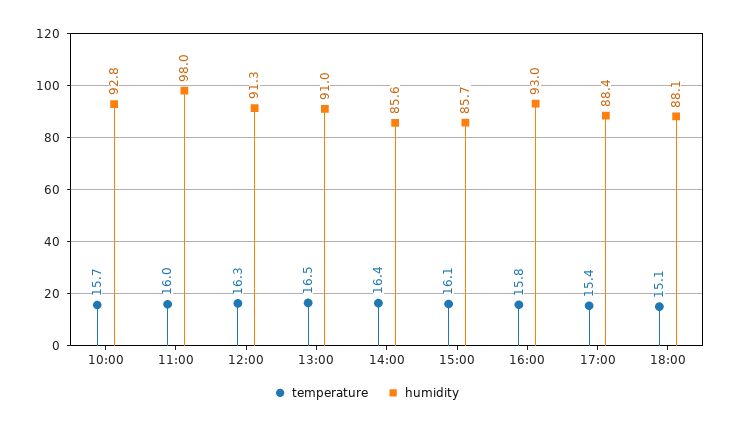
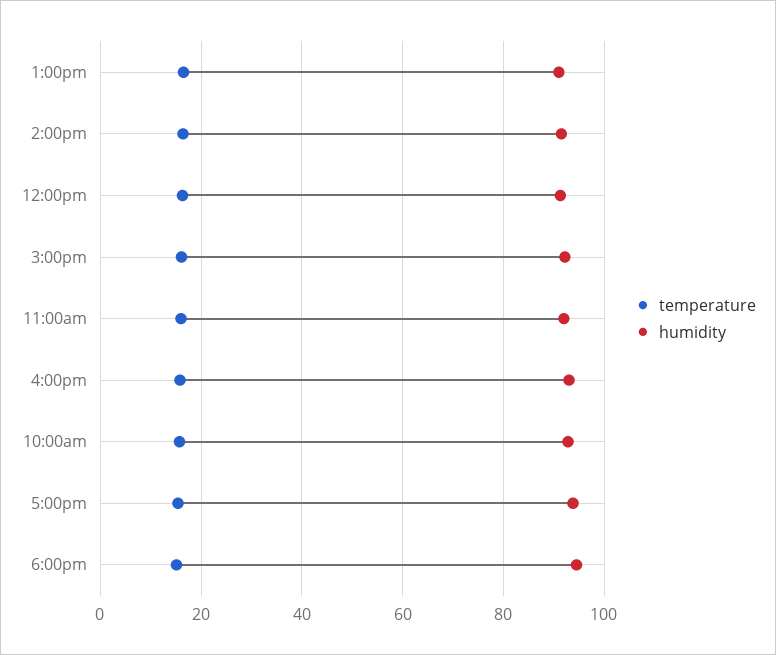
humidity, 11:00: 98 -> 92
humidity, 14:00: 85.6 -> 92
humidity, 15:00: 85.7 -> 92
humidity, 17:00: 88.4 -> 94
humidity, 18:00: 88.1 -> 94

